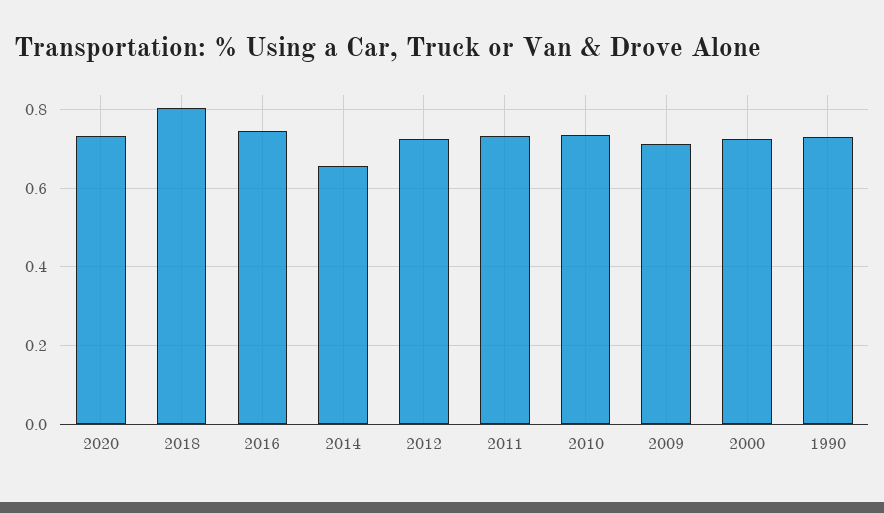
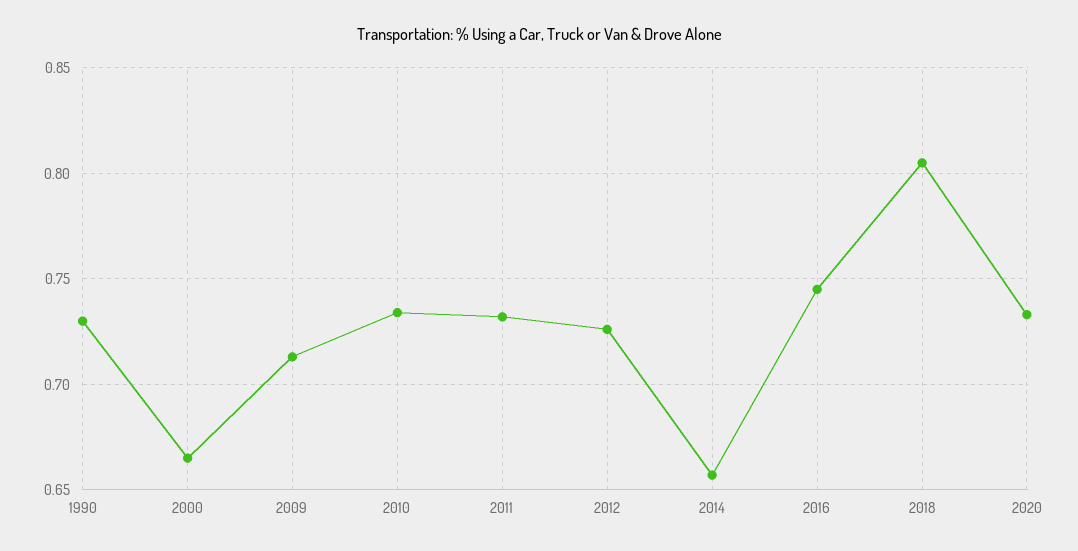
2000: 0.72 -> 0.665

